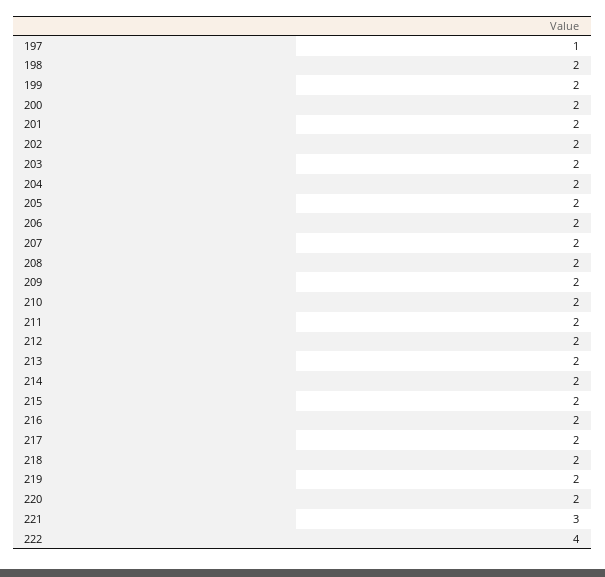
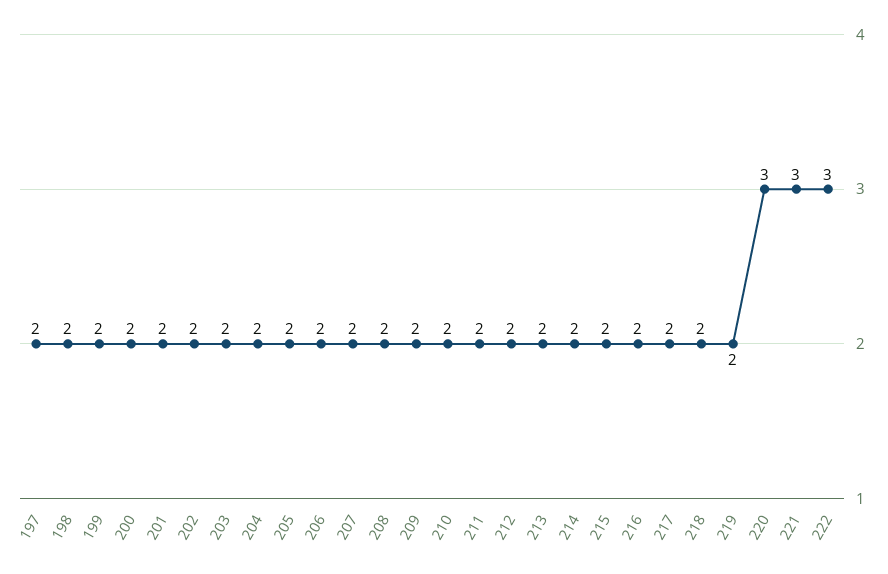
197: 1 -> 2
220: 2 -> 3
222: 4 -> 3

